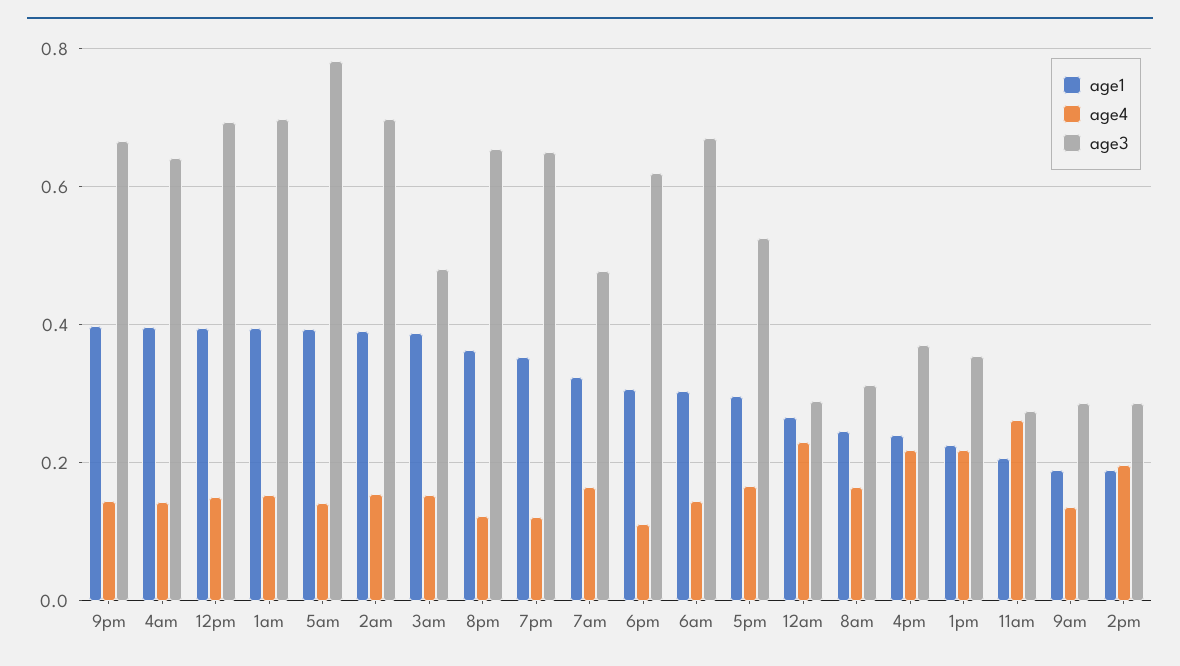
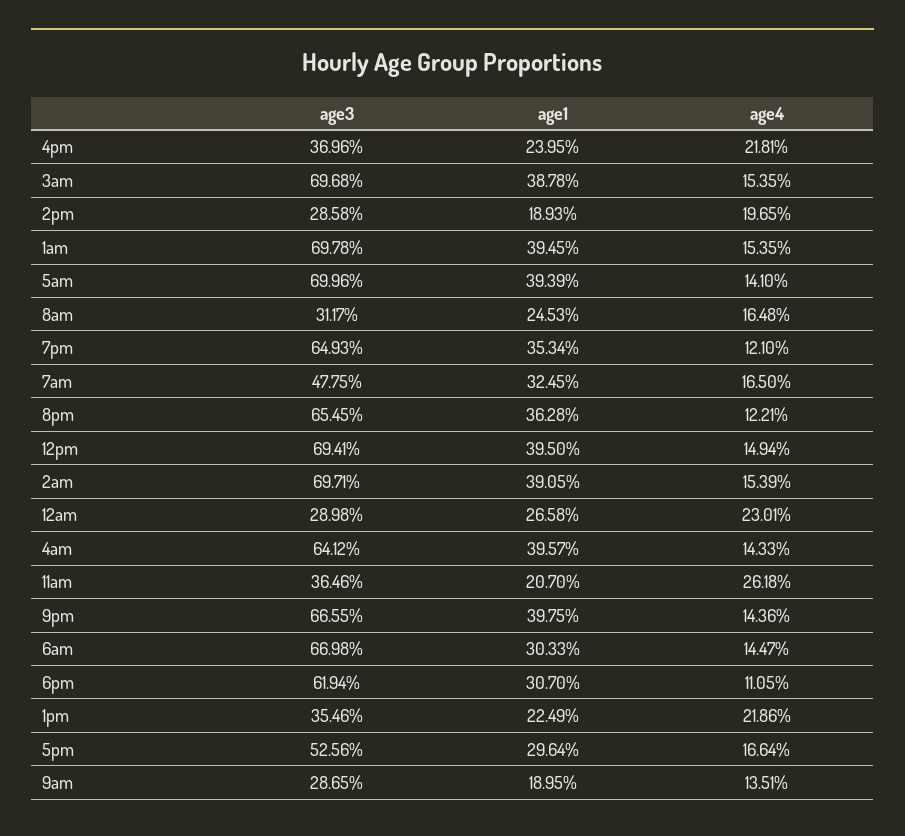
age3, 5am: 0.78 -> 0.6996
age3, 3am: 0.48 -> 0.6968
age3, 11am: 0.28 -> 0.3646

